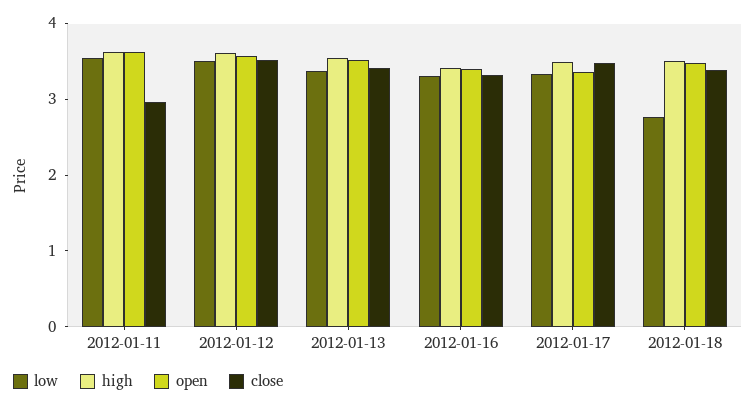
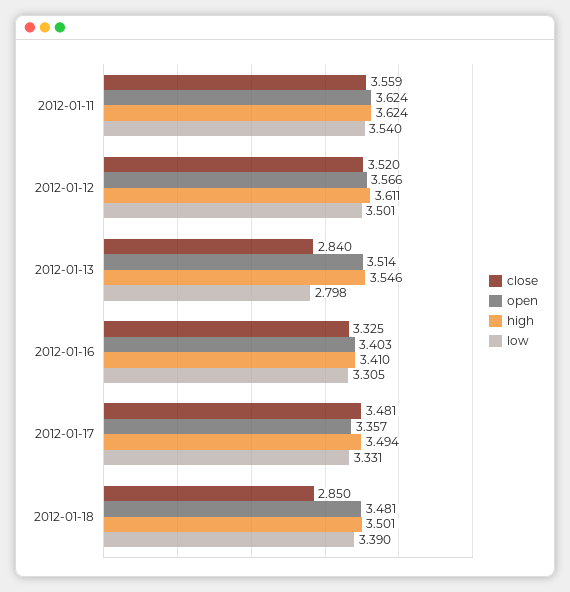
close, 2012-01-11: 3 -> 3.559
low, 2012-01-13: 3.4 -> 2.798
close, 2012-01-13: 3.4 -> 2.84
low, 2012-01-18: 2.8 -> 3.39
close, 2012-01-18: 3.4 -> 2.85

